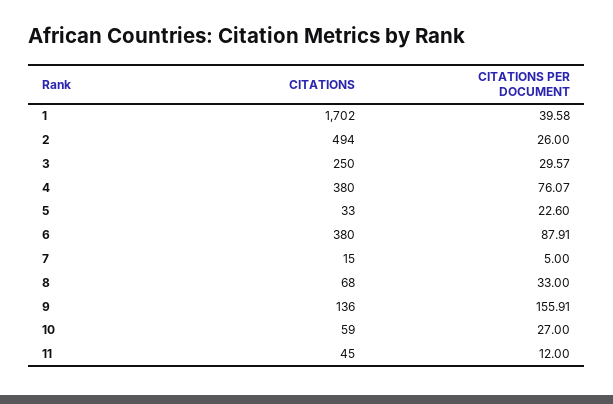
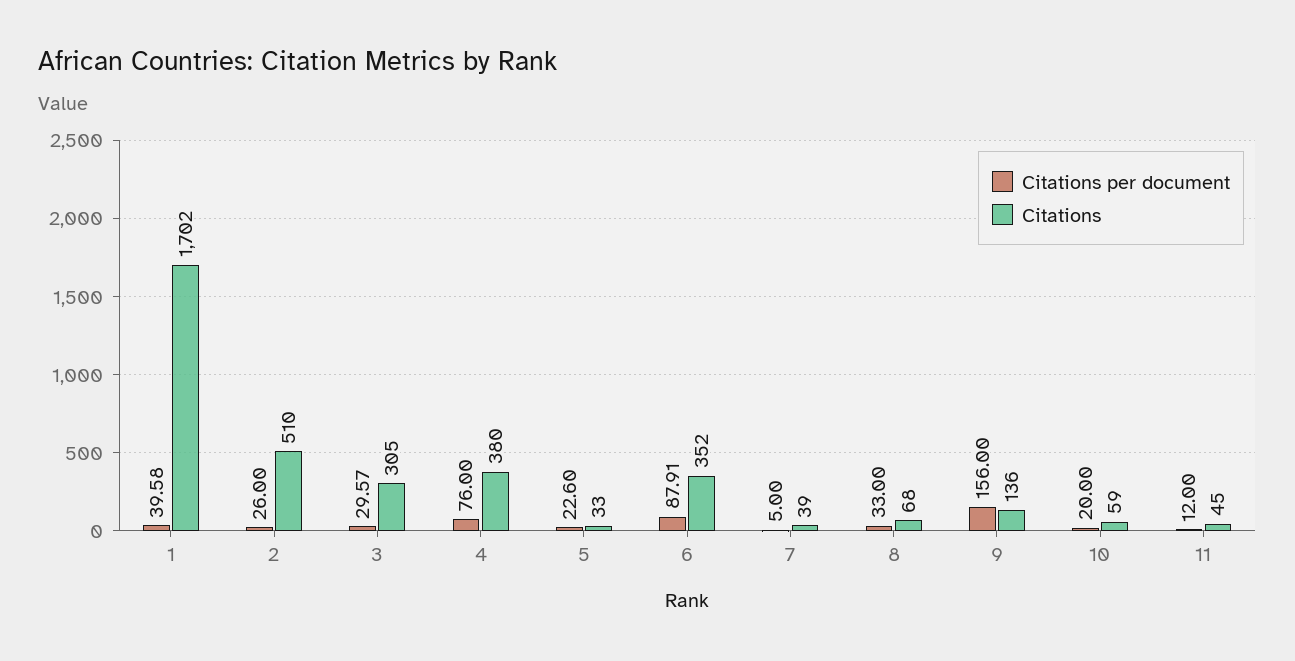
CITATIONS, 2: 494 -> 510
CITATIONS, 3: 250 -> 305
CITATIONS PER DOCUMENT, 4: 76.07 -> 76
CITATIONS, 6: 380 -> 352
CITATIONS, 7: 15 -> 39
CITATIONS PER DOCUMENT, 9: 155.91 -> 156
CITATIONS PER DOCUMENT, 10: 27 -> 20

